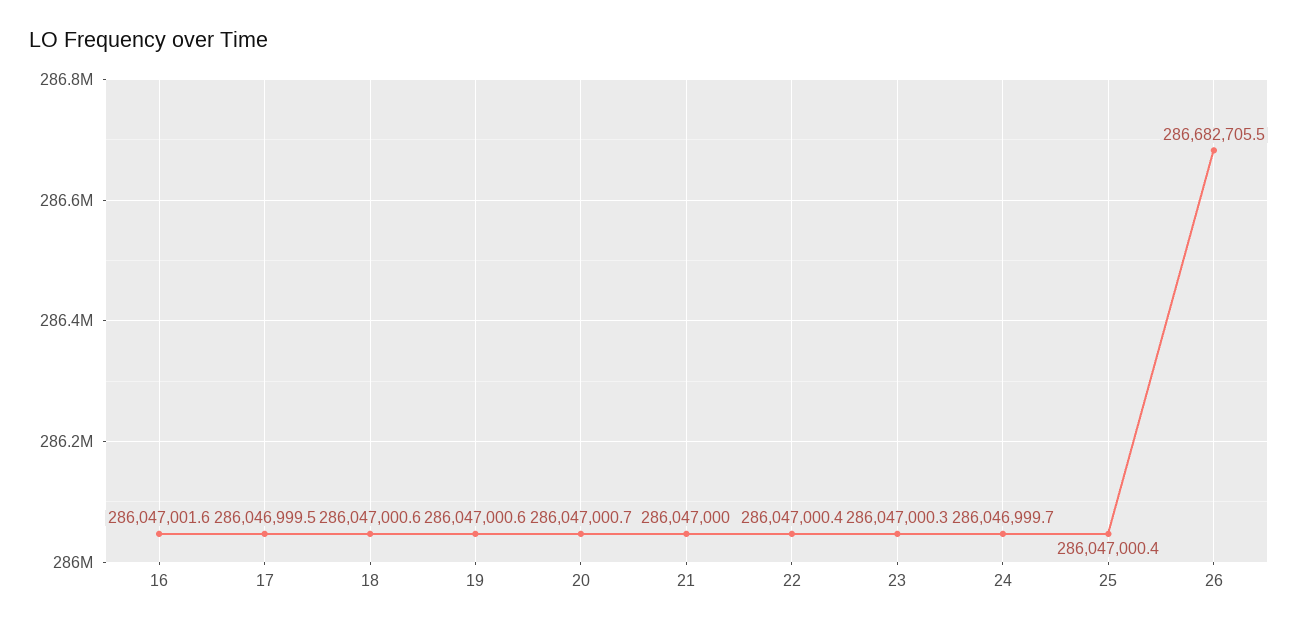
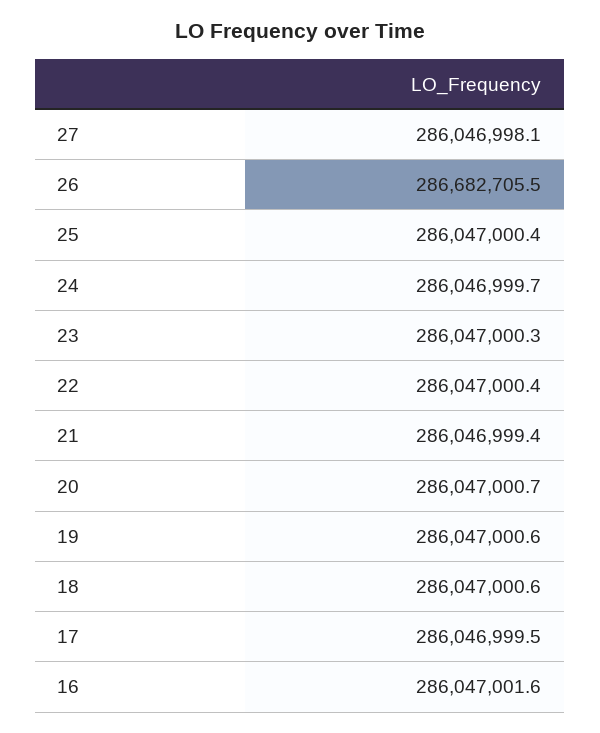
21: 286047000 -> 286046999.4
27: none -> 286046998.1

